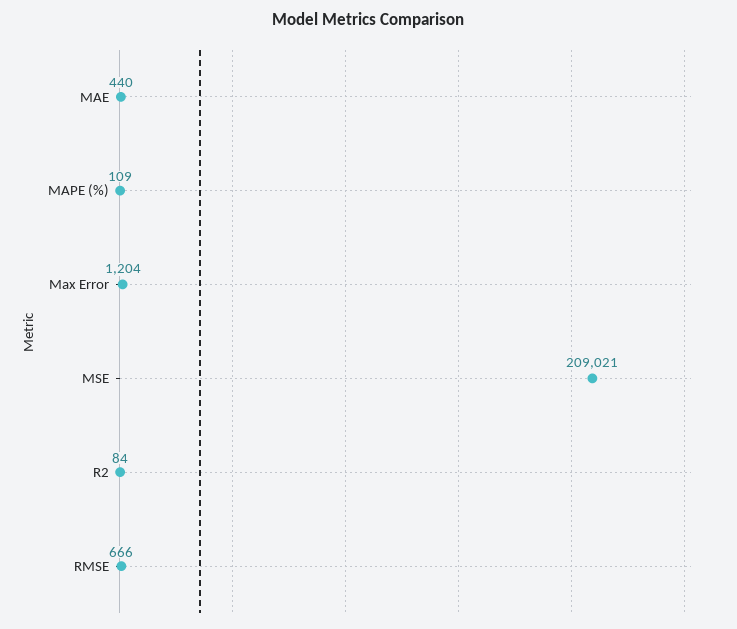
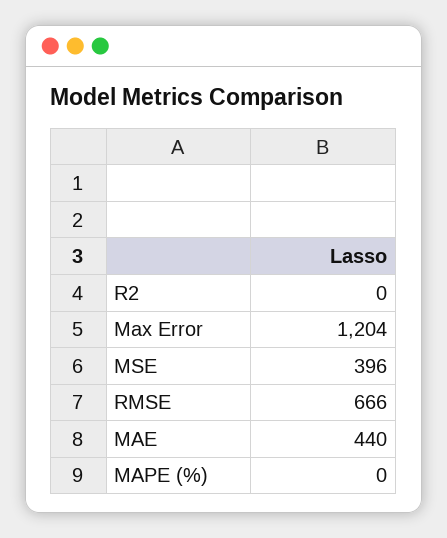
MAPE (%): 109 -> 0
MSE: 209021 -> 396
R2: 84 -> 0

